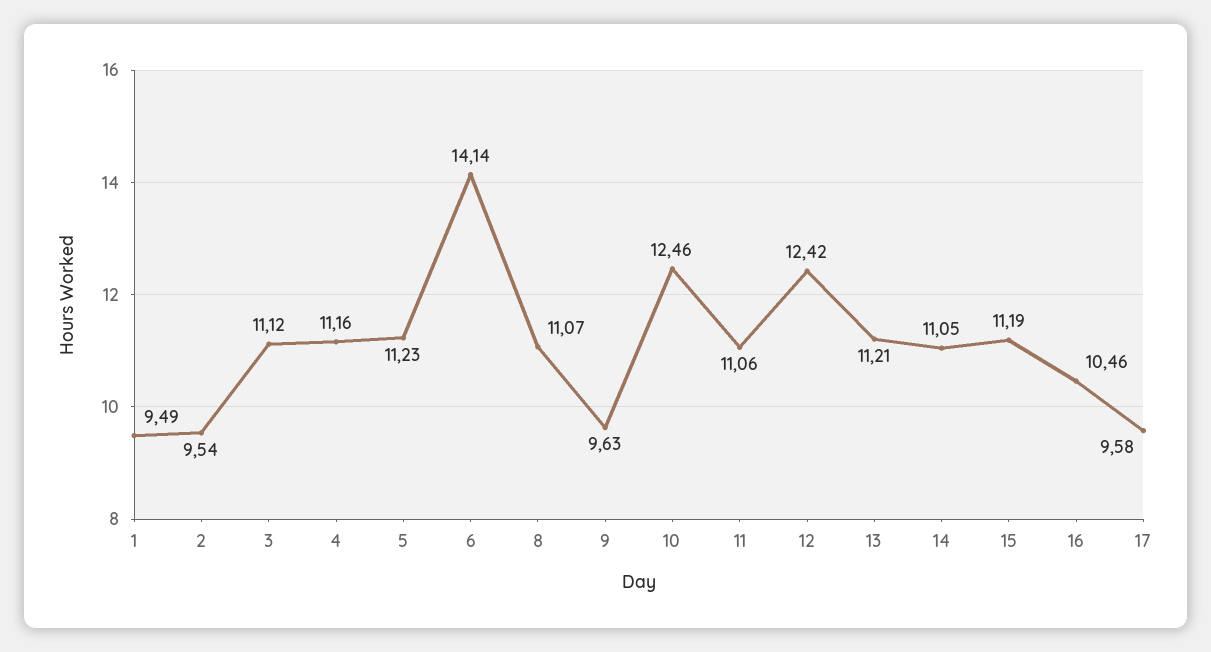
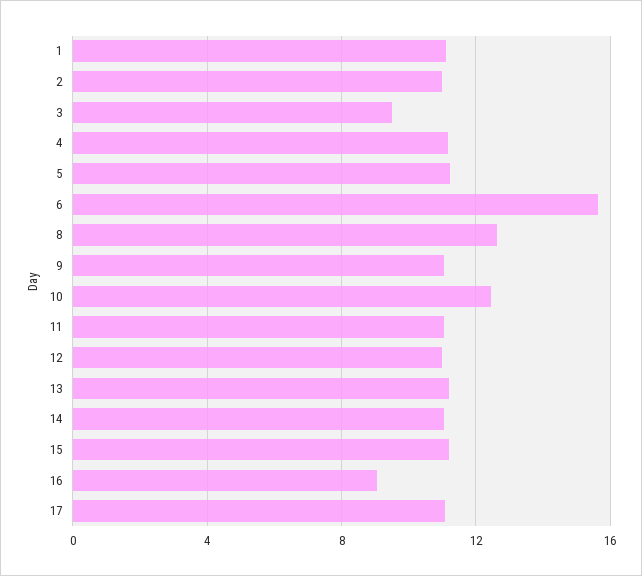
1: 9.49 -> 11
2: 9.54 -> 11
3: 11.12 -> 9.5
6: 14.14 -> 15.5
8: 11.07 -> 12.5
9: 9.63 -> 11
12: 12.42 -> 11
16: 10.46 -> 9
17: 9.58 -> 11

